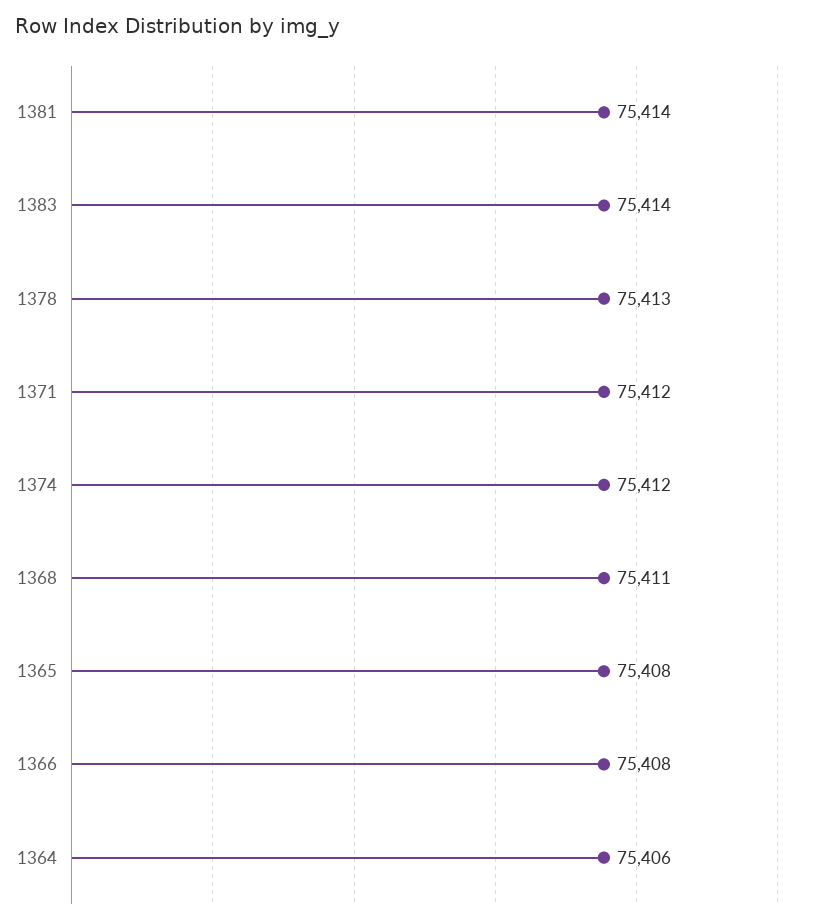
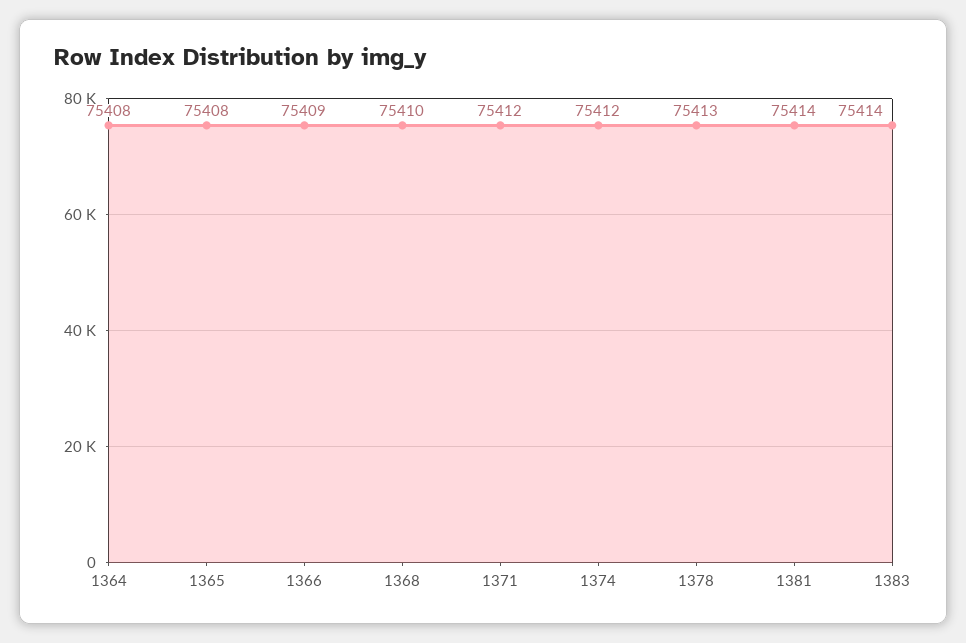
1368: 75411 -> 75410
1366: 75408 -> 75409
1364: 75406 -> 75408

